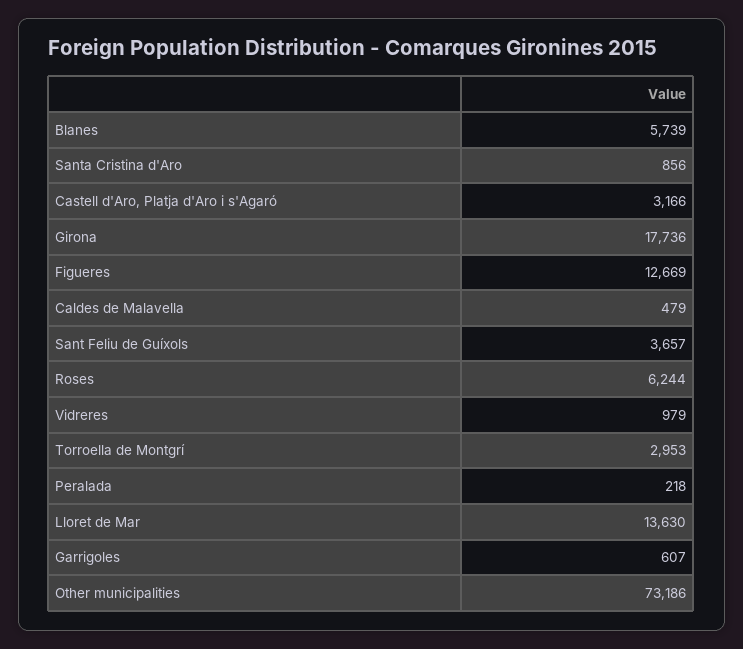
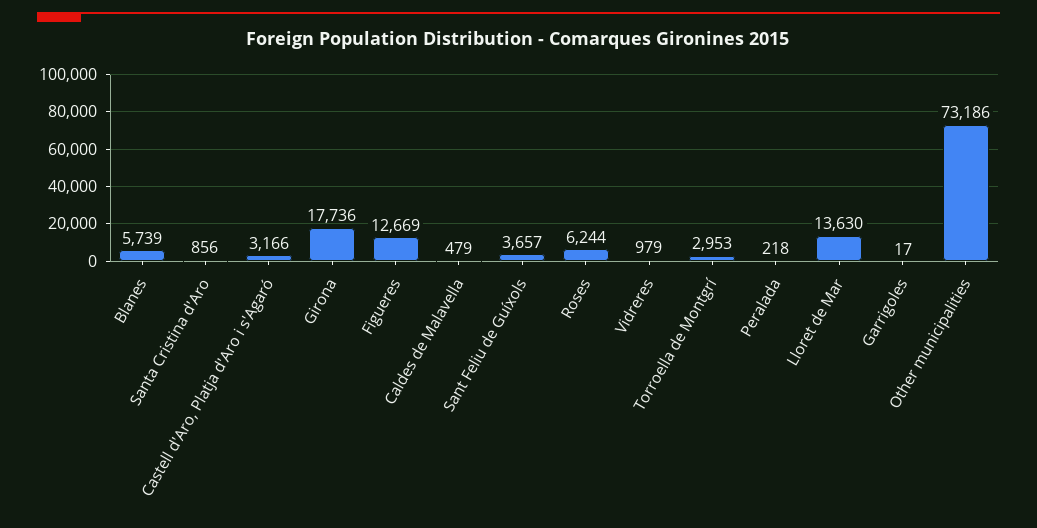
Garrigoles: 607 -> 17

